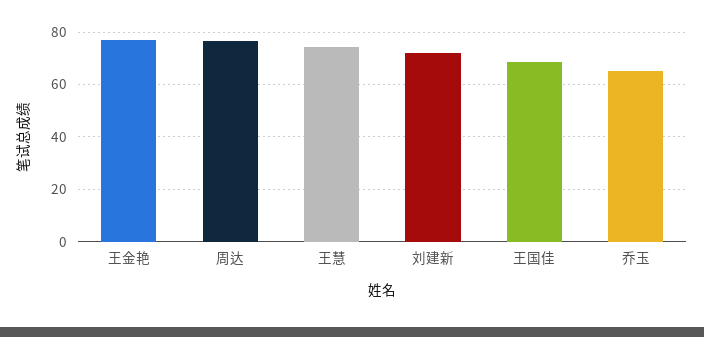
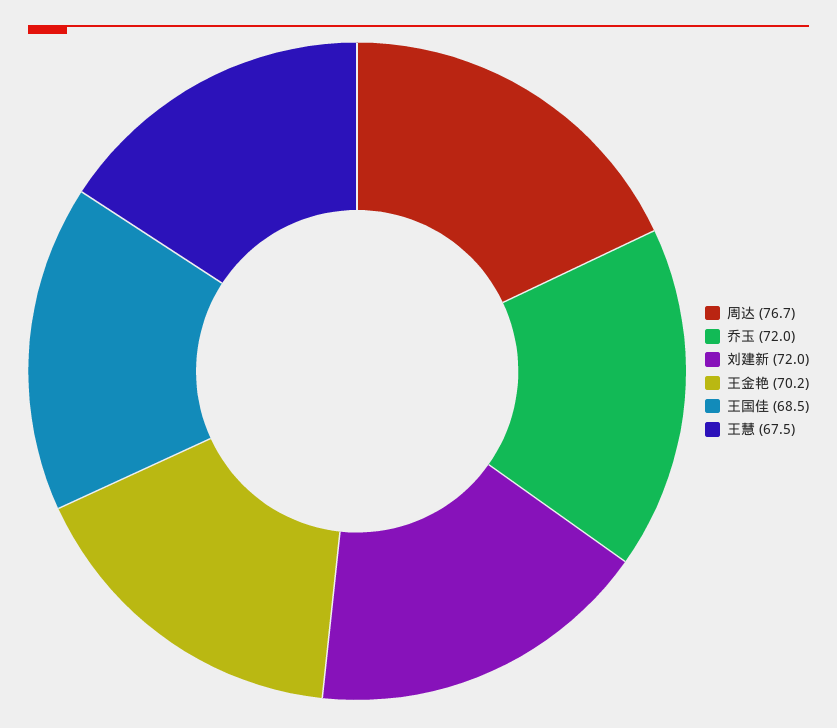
王金艳: 77.5 -> 70.2
王慧: 75 -> 67.5
乔玉: 65 -> 72

